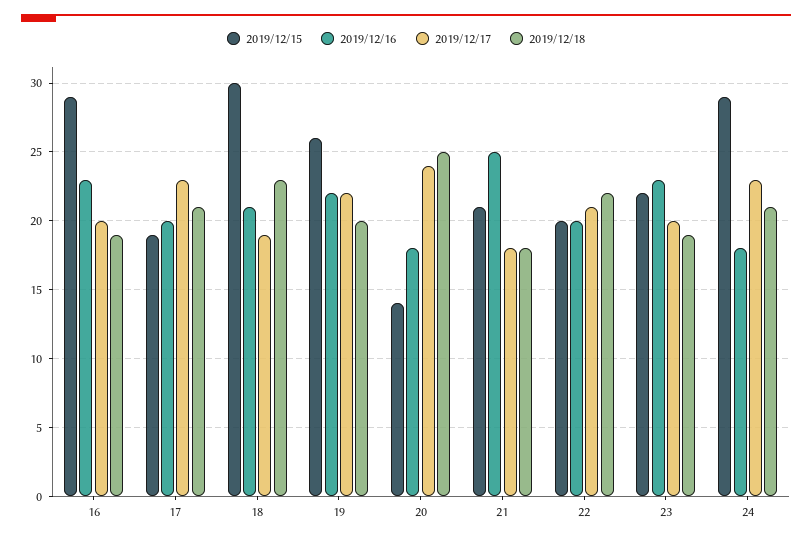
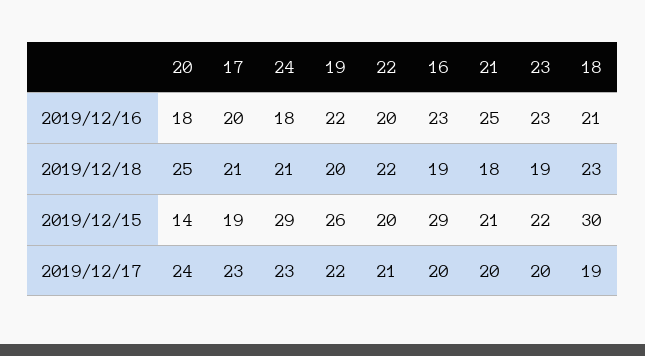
2019/12/17, 21: 18 -> 20

